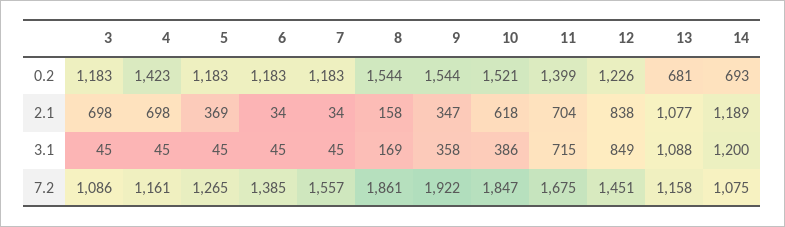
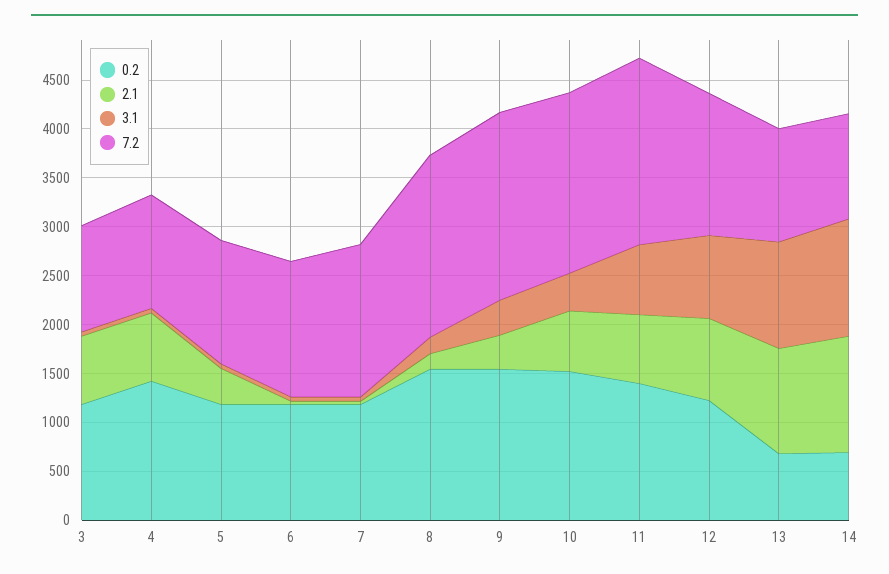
7.2, 11: 1675 -> 1900

